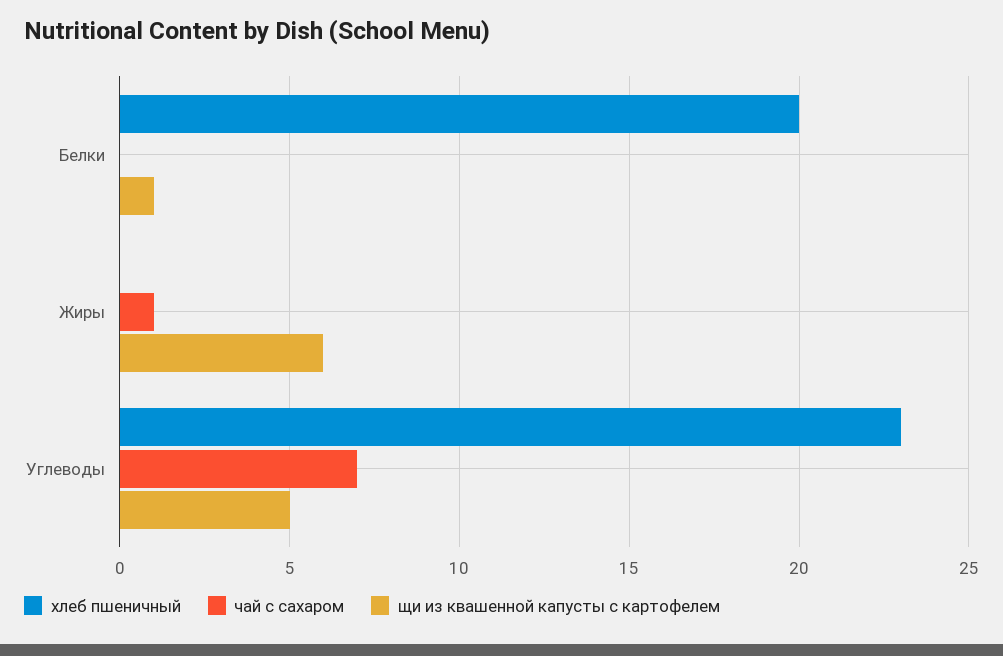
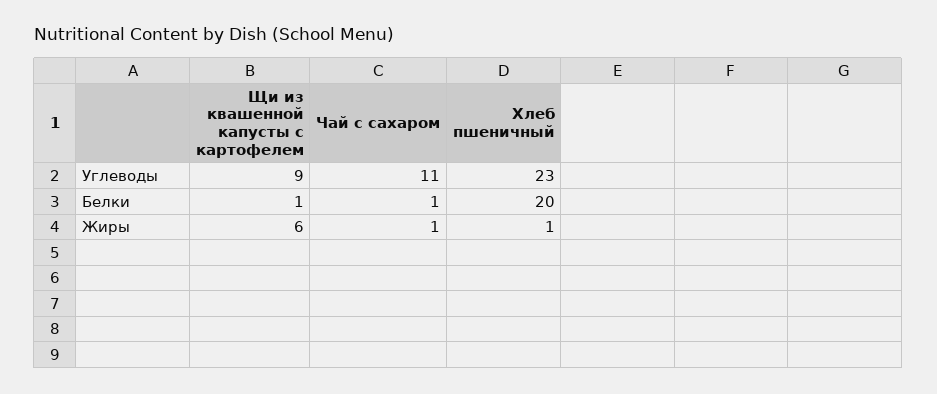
чай с сахаром, Белки: 0 -> 1
хлеб пшеничный, Жиры: 0 -> 1
чай с сахаром, Углеводы: 7 -> 11
щи из квашенной капусты с картофелем, Углеводы: 5 -> 9

